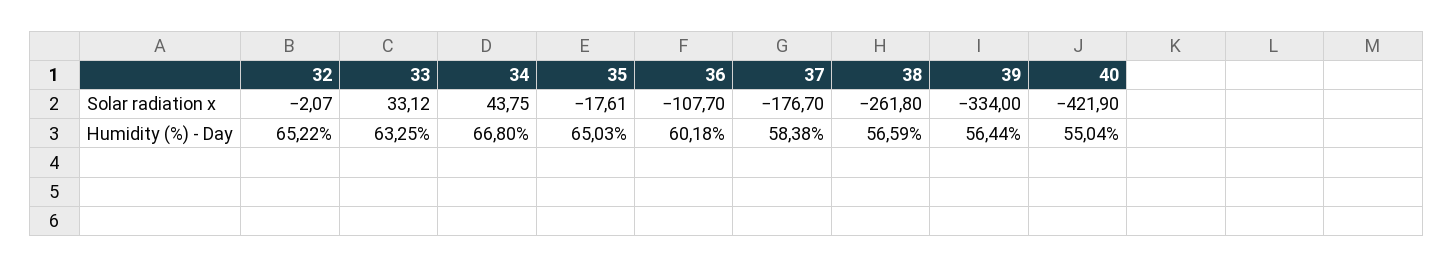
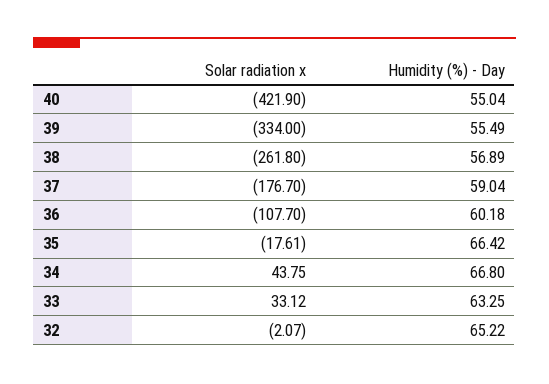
35, Humidity (%) - Day: 65.03 -> 66.42
37, Humidity (%) - Day: 58.38 -> 59.04
38, Humidity (%) - Day: 56.59 -> 56.89
39, Humidity (%) - Day: 56.44 -> 55.49

